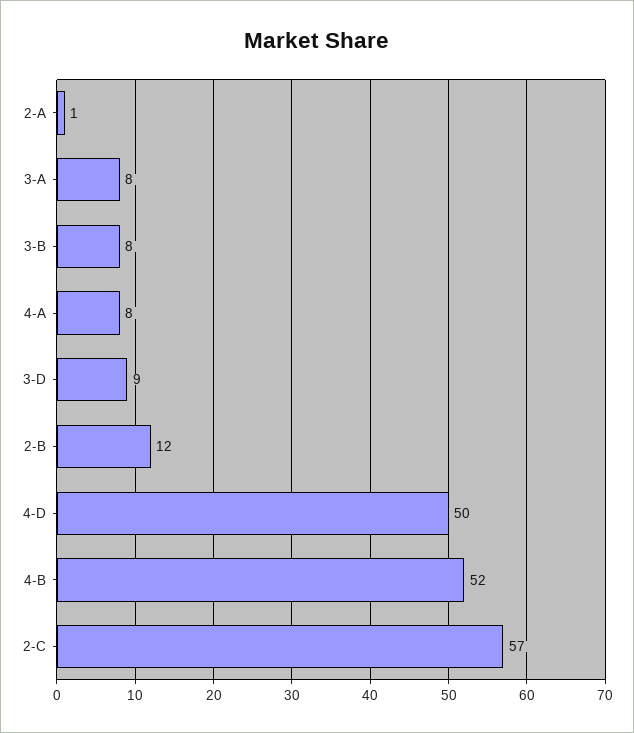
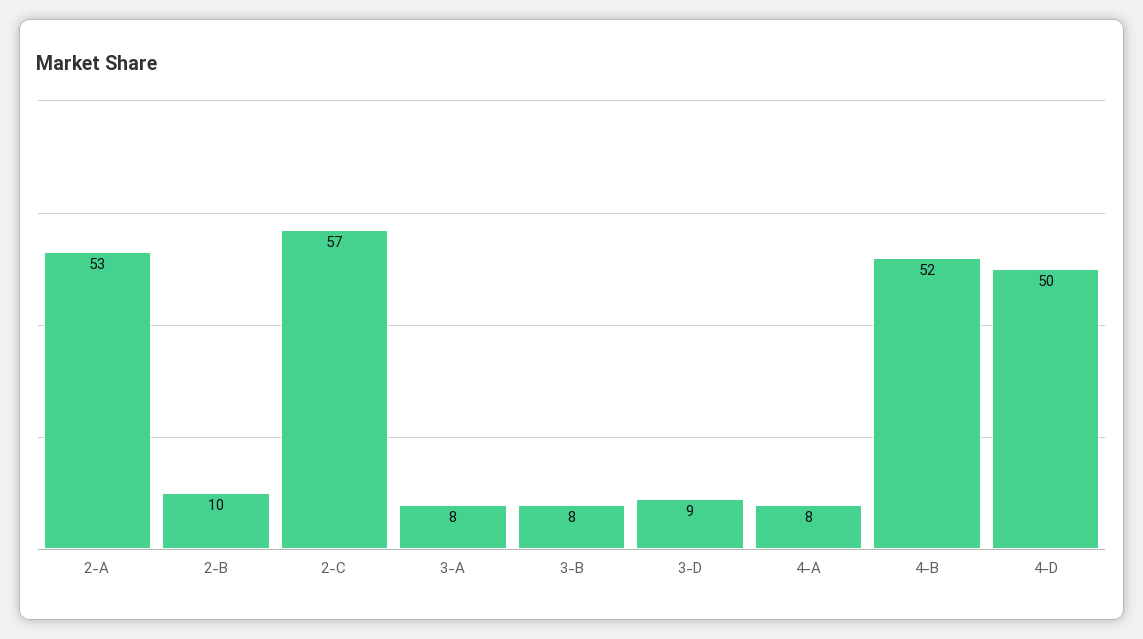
2-A: 1 -> 53
2-B: 12 -> 10

